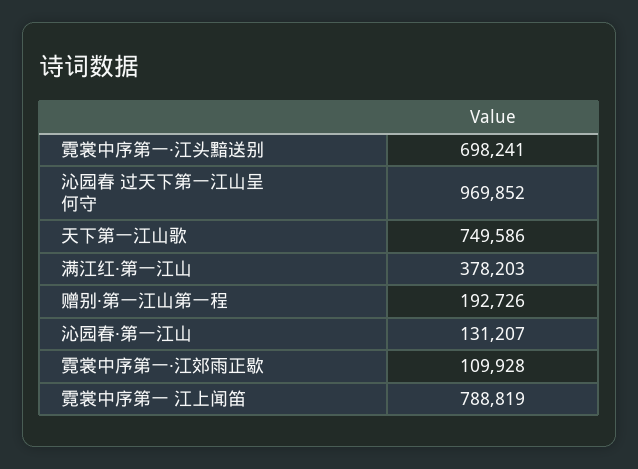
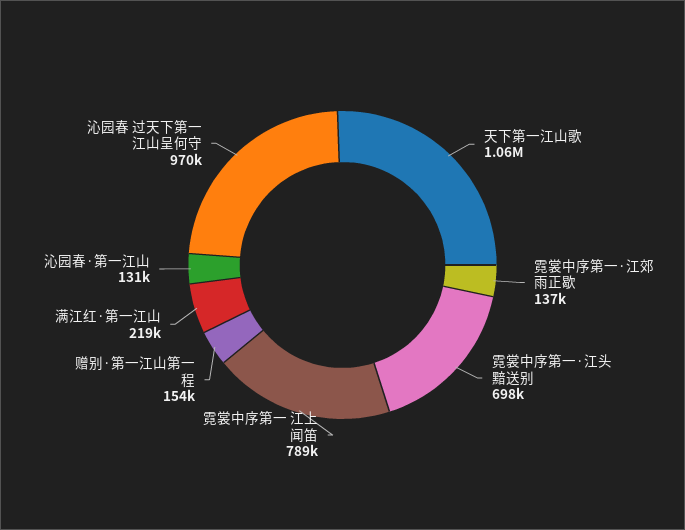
天下第一江山歌: 749586 -> 1060000
满江红·第一江山: 378203 -> 219000
赠别·第一江山第一程: 192726 -> 154000
霓裳中序第一·江郊雨正歇: 109928 -> 137000

